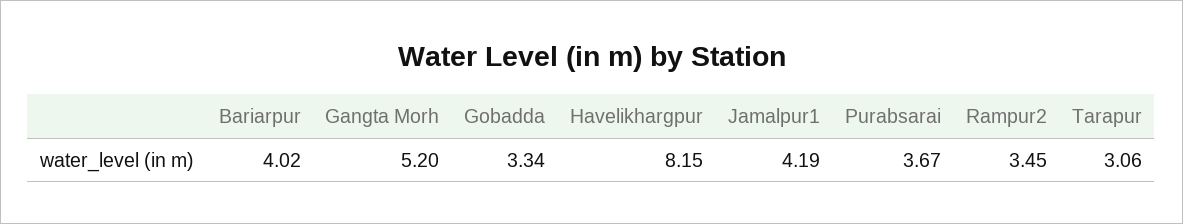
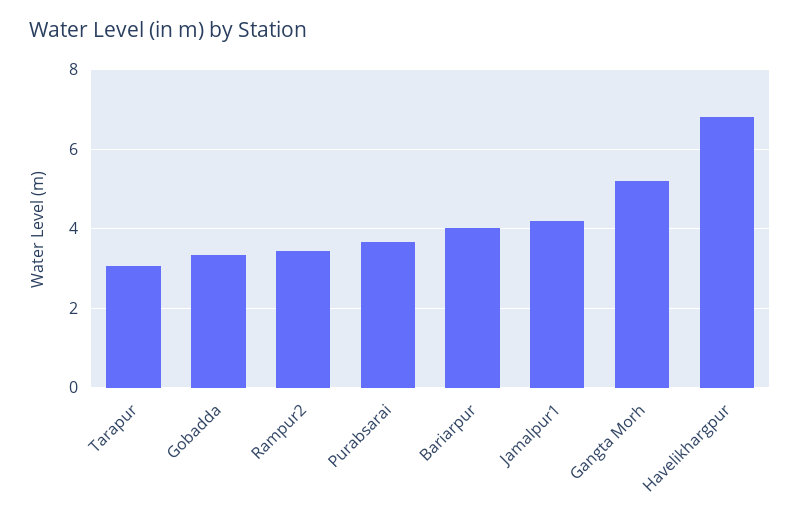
Havelikhargpur: 8.15 -> 6.8

